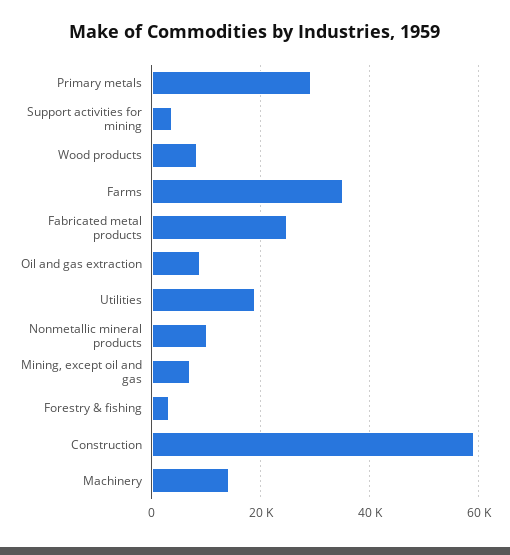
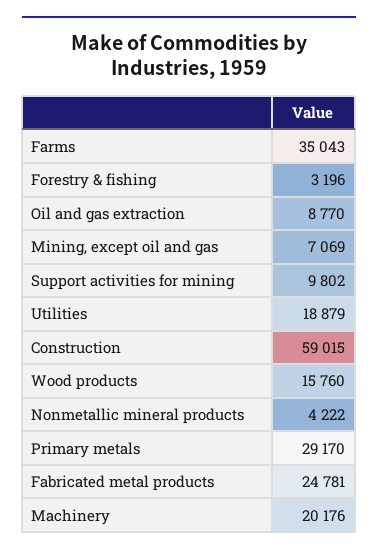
Support activities for mining: 4000 -> 9802
Wood products: 8000 -> 15760
Nonmetallic mineral products: 10000 -> 4222
Machinery: 14000 -> 20176

